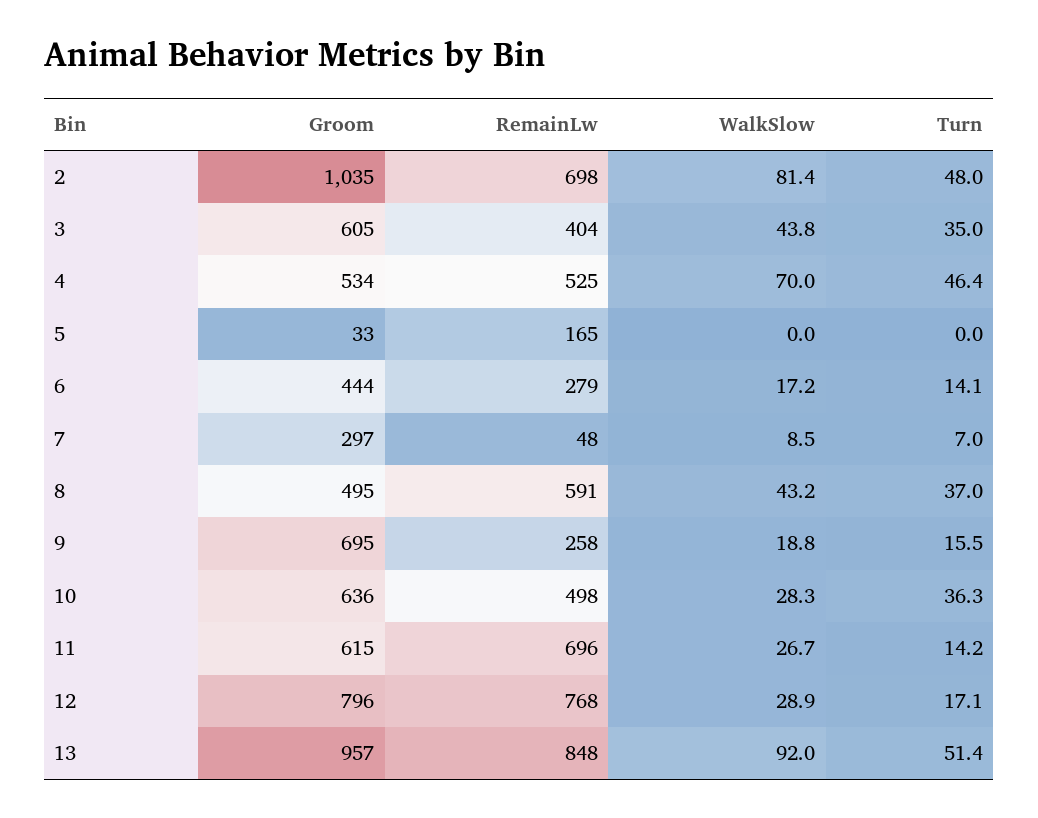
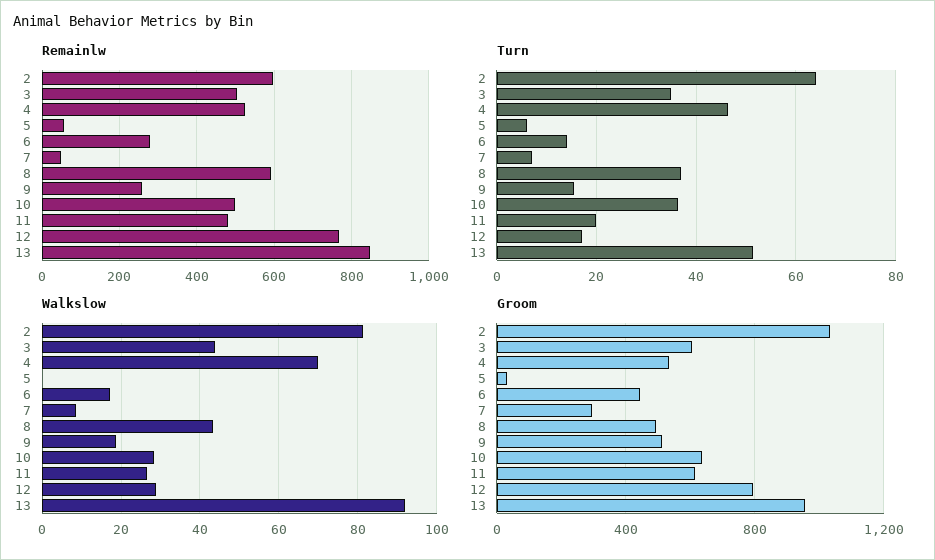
RemainLw, 2: 698 -> 600
Turn, 2: 48 -> 64
RemainLw, 3: 404 -> 500
RemainLw, 5: 165 -> 60
Turn, 5: 0 -> 6
Groom, 9: 695 -> 500
RemainLw, 11: 696 -> 480
Turn, 11: 14.2 -> 20

